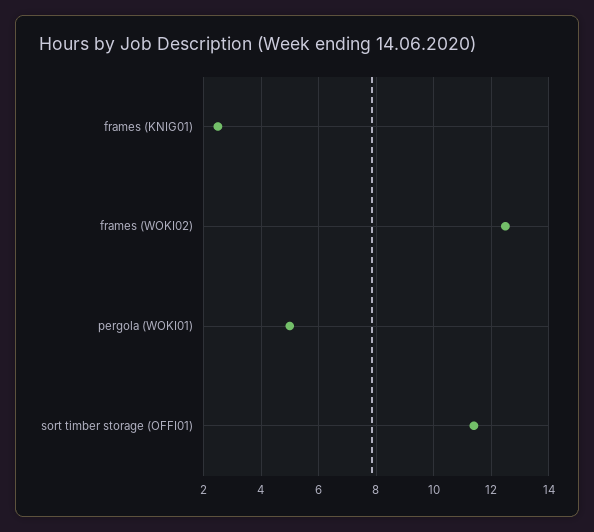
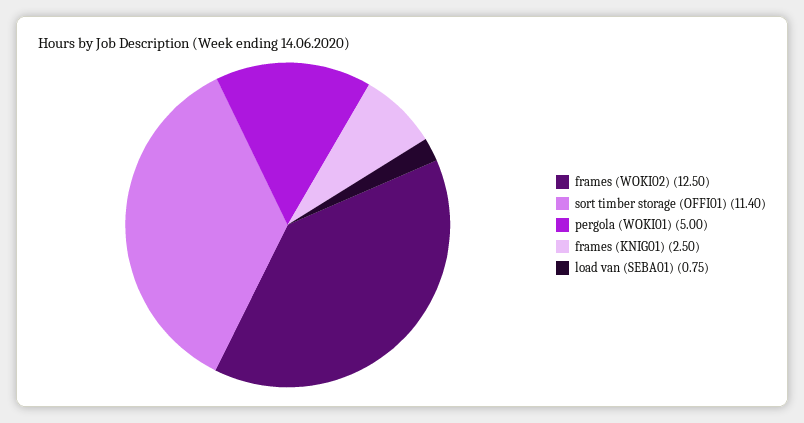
load van (SEBA01): none -> 0.75

